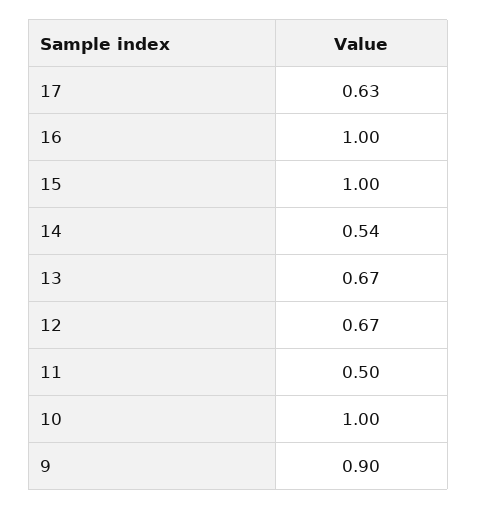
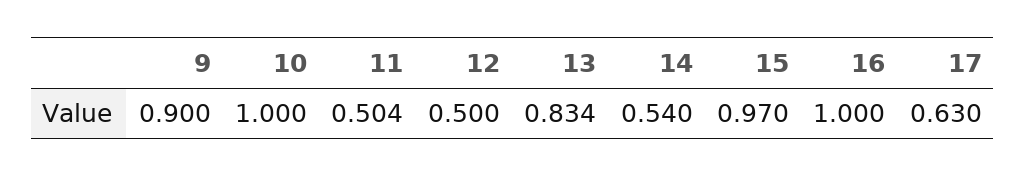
15: 1 -> 0.97
13: 0.67 -> 0.834
12: 0.67 -> 0.5

